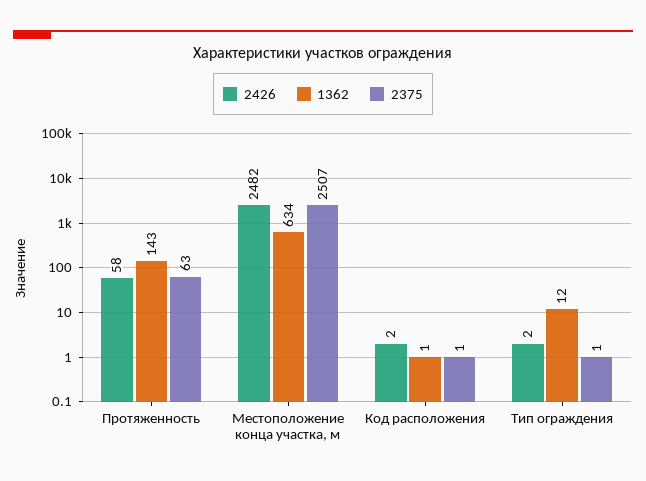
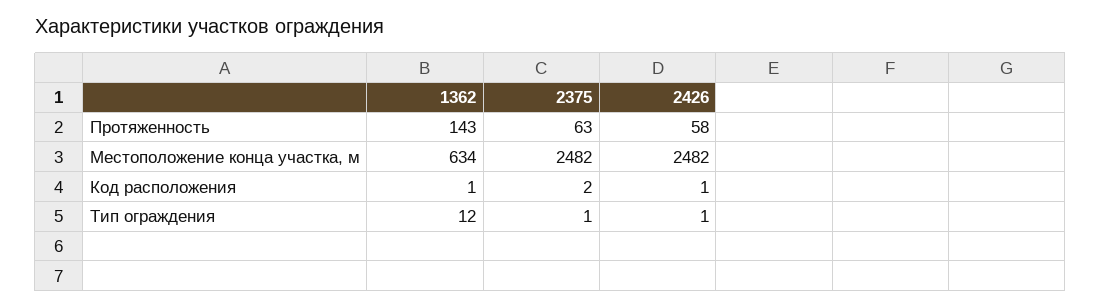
2375, Местоположение конца участка, м: 2507 -> 2482
2426, Код расположения: 2 -> 1
2375, Код расположения: 1 -> 2
2426, Тип ограждения: 2 -> 1

